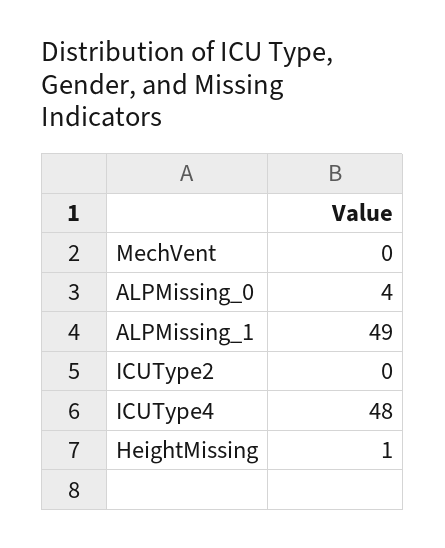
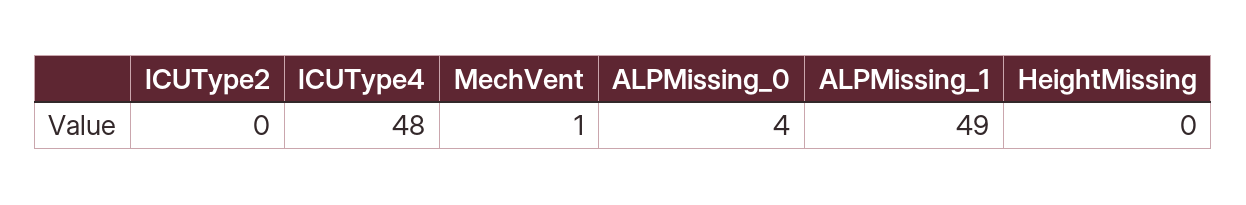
MechVent: 0 -> 1
HeightMissing: 1 -> 0

